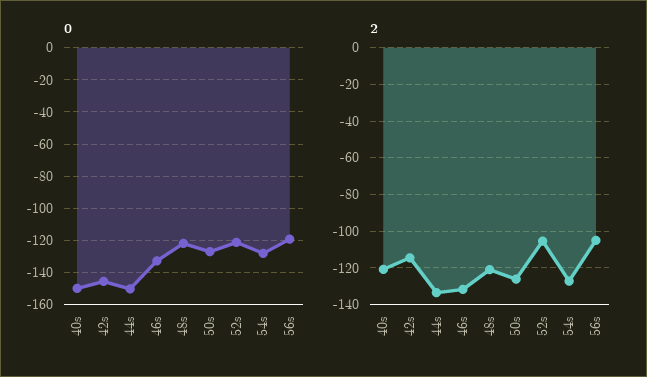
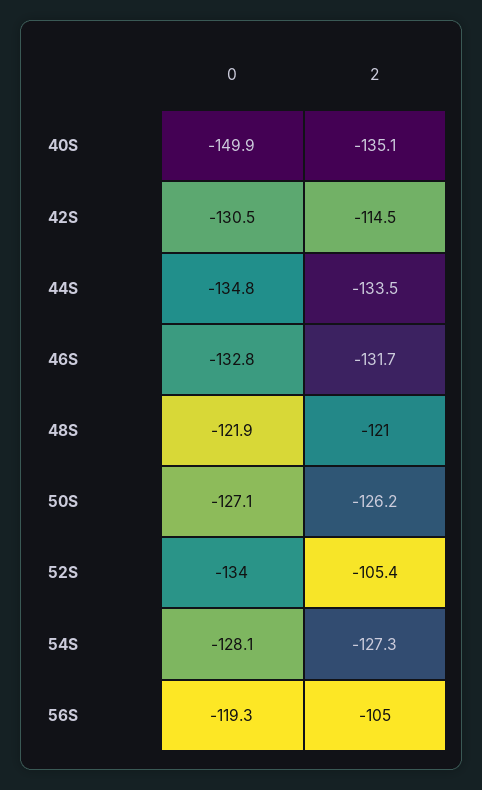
0, 42s: -145 -> -130.5
0, 44s: -150 -> -134.8
0, 52s: -120 -> -134
2, 40s: -120 -> -135.1

